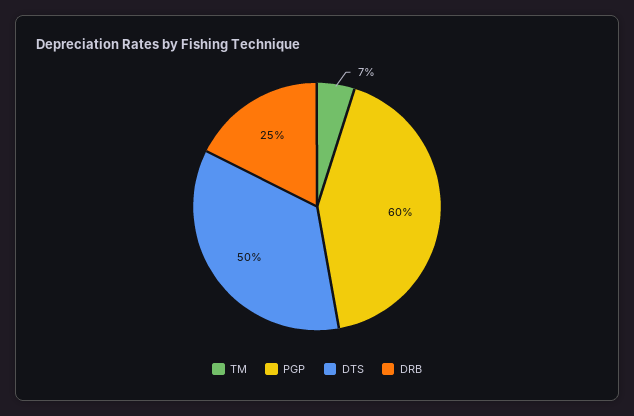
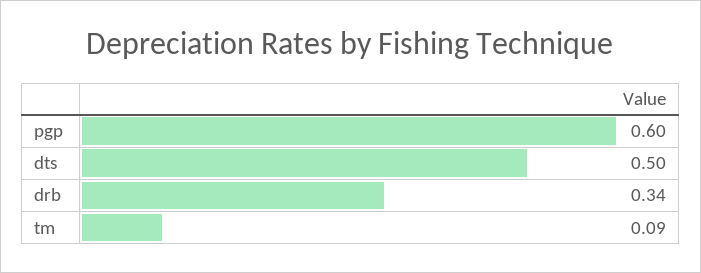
TM: 0.07 -> 0.09
DRB: 0.25 -> 0.34

